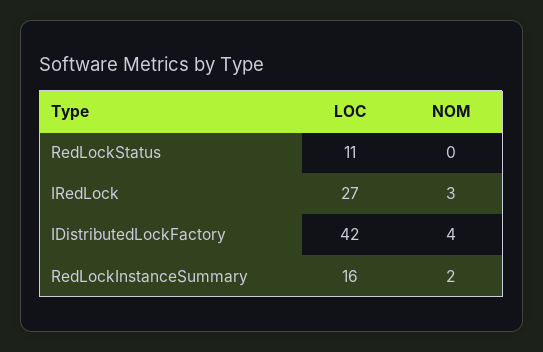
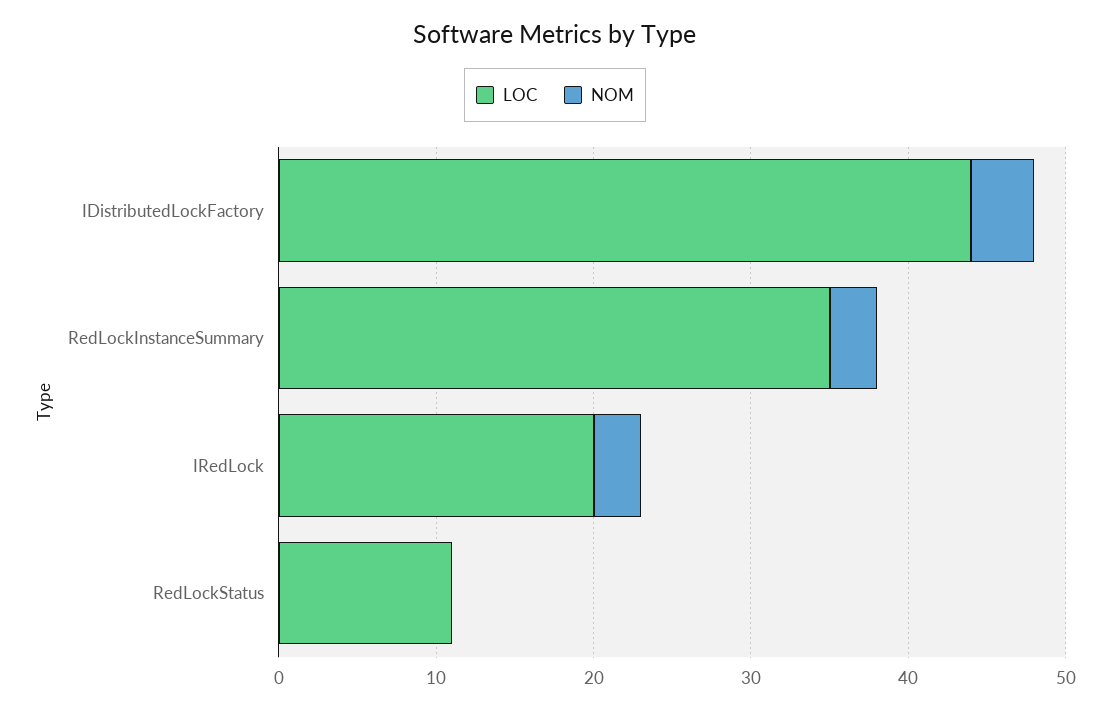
LOC, IRedLock: 27 -> 20
LOC, IDistributedLockFactory: 42 -> 44
LOC, RedLockInstanceSummary: 16 -> 35
NOM, RedLockInstanceSummary: 2 -> 3

